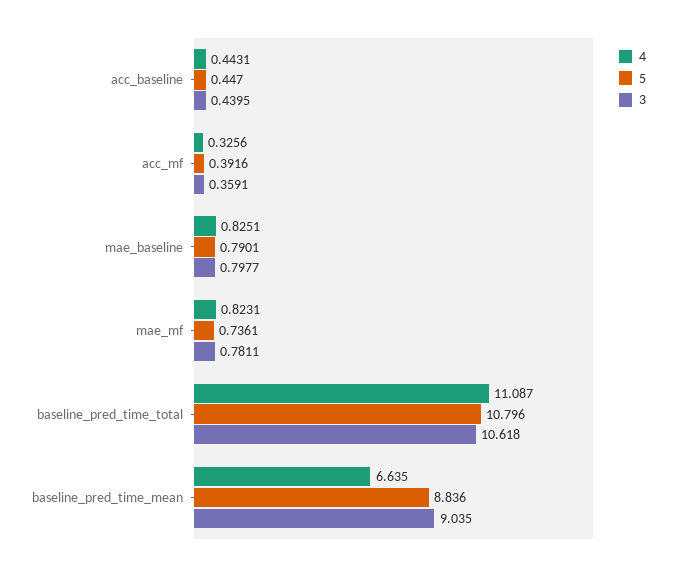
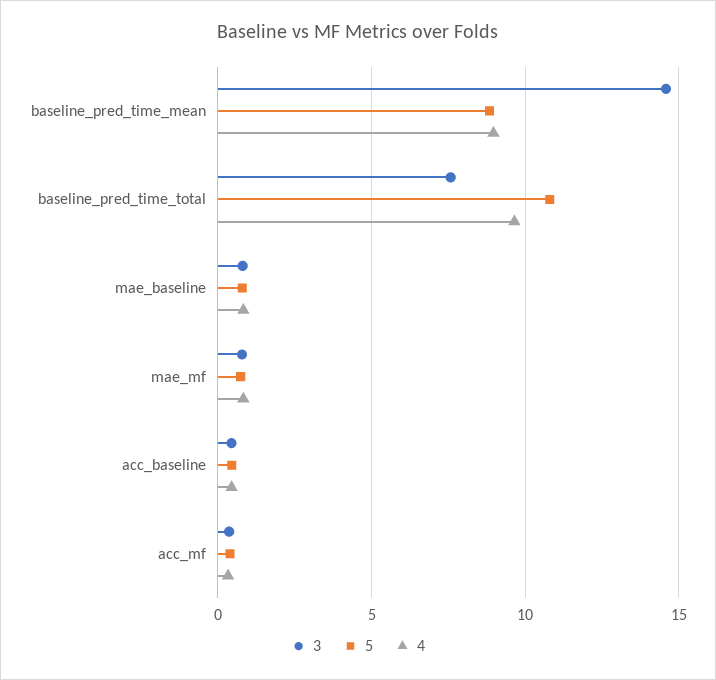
4, baseline_pred_time_total: 11.087 -> 9.5
3, baseline_pred_time_total: 10.618 -> 7.5
4, baseline_pred_time_mean: 6.635 -> 9
3, baseline_pred_time_mean: 9.035 -> 14.5

